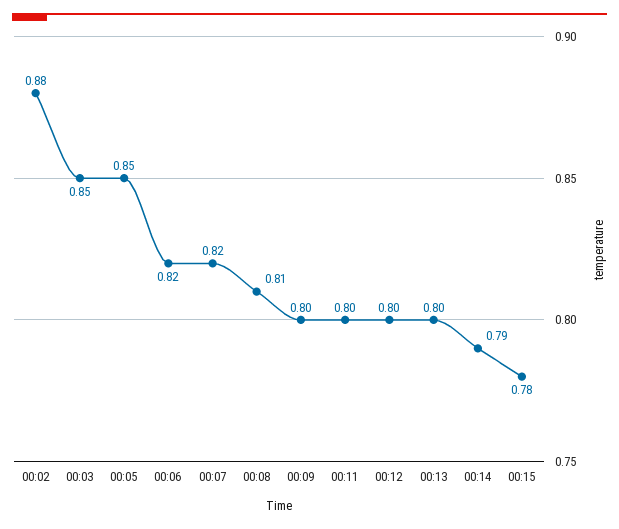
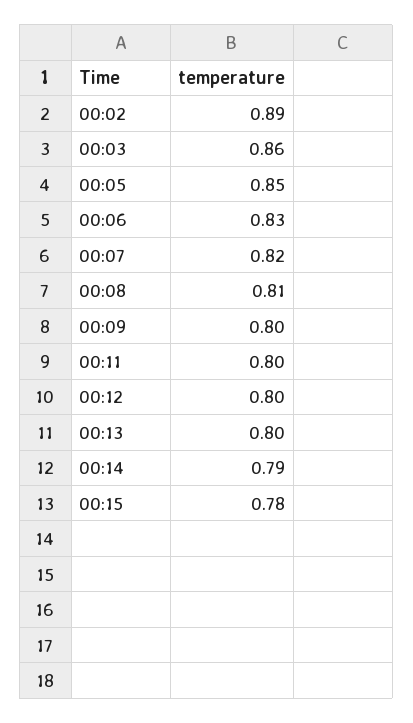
00:02: 0.88 -> 0.89
00:03: 0.85 -> 0.86
00:06: 0.82 -> 0.83

